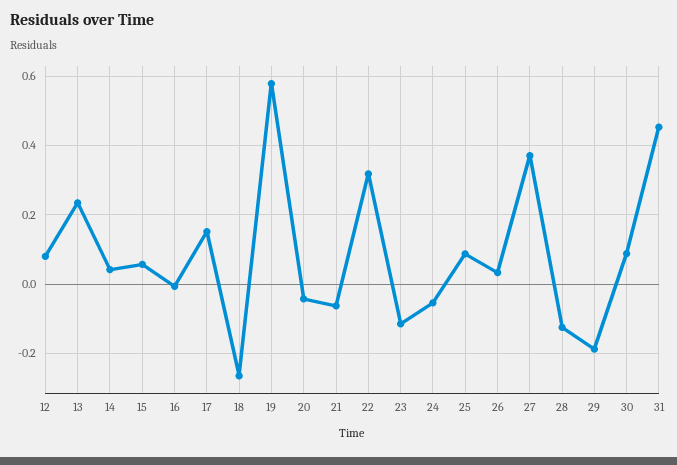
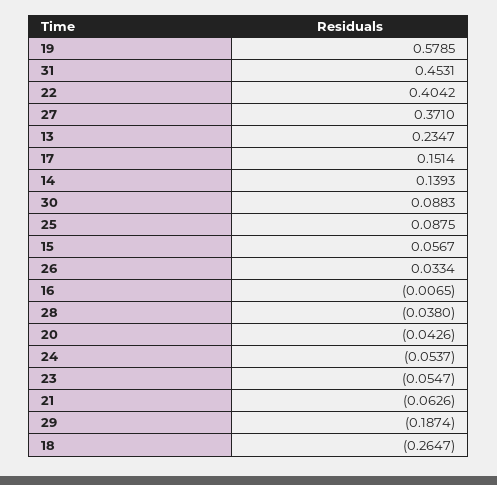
12: 0.08 -> none
14: 0.04 -> 0.1393
22: 0.32 -> 0.4042
23: -0.12 -> -0.0547
28: -0.12 -> -0.038

